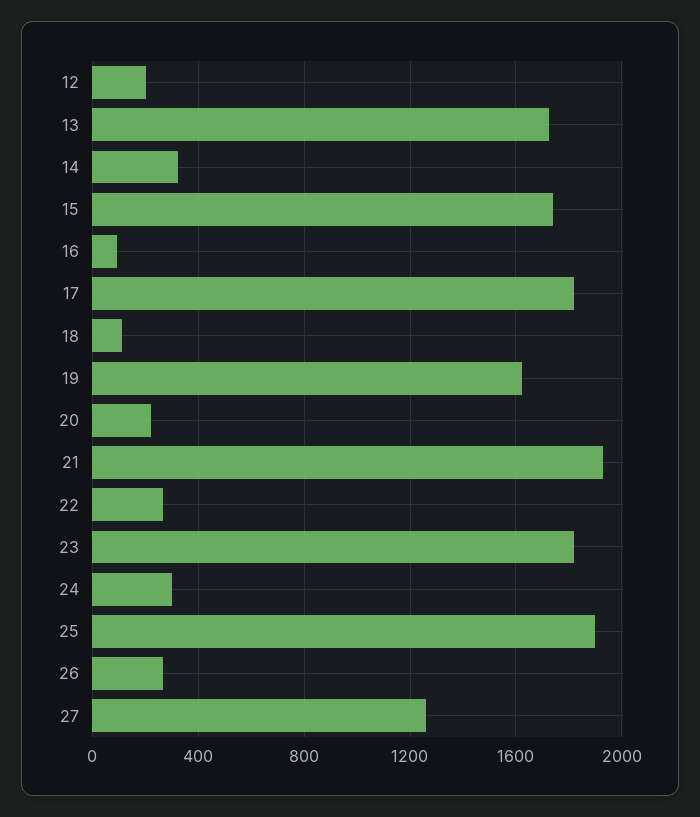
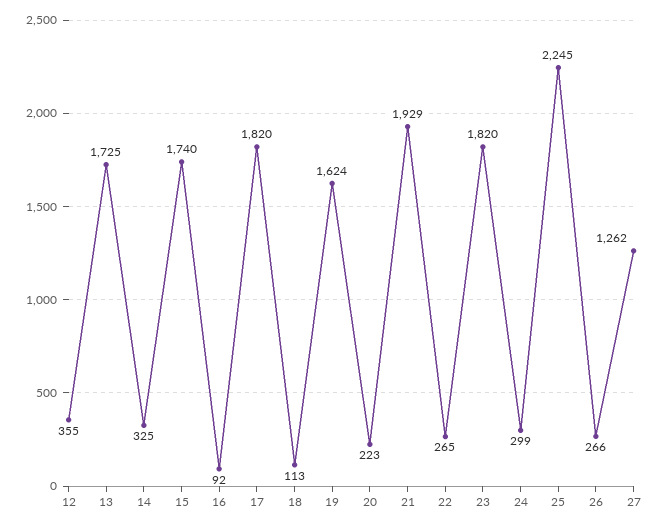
12: 200 -> 355
25: 1900 -> 2245

